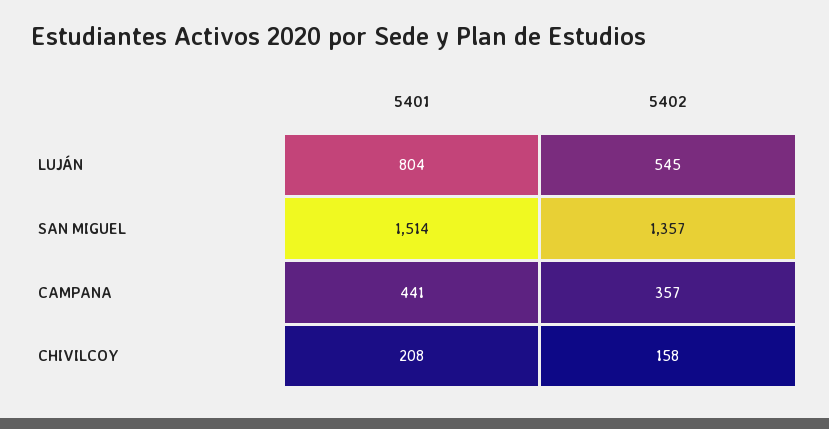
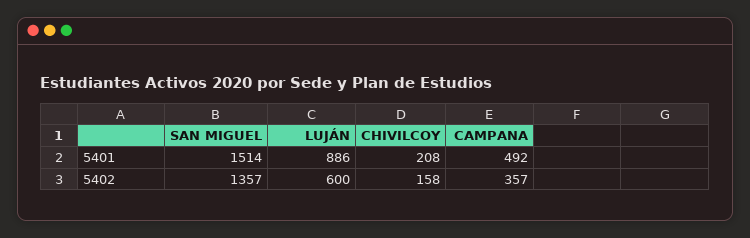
5401, LUJÁN: 804 -> 886
5402, LUJÁN: 545 -> 600
5401, CAMPANA: 441 -> 492

